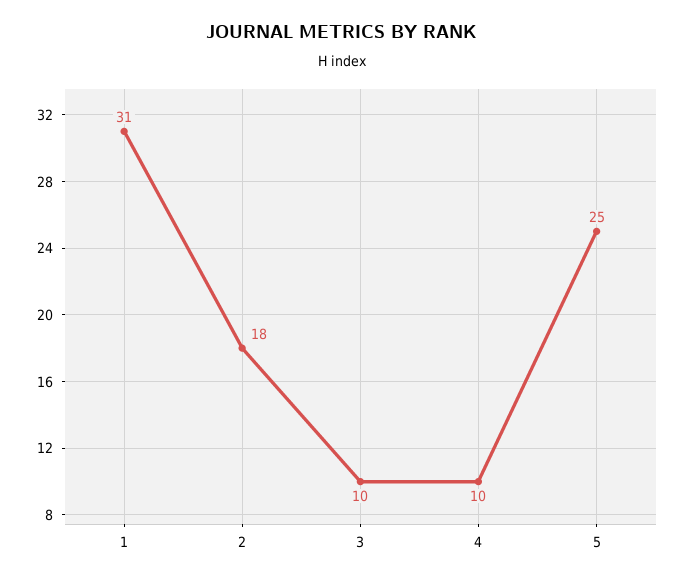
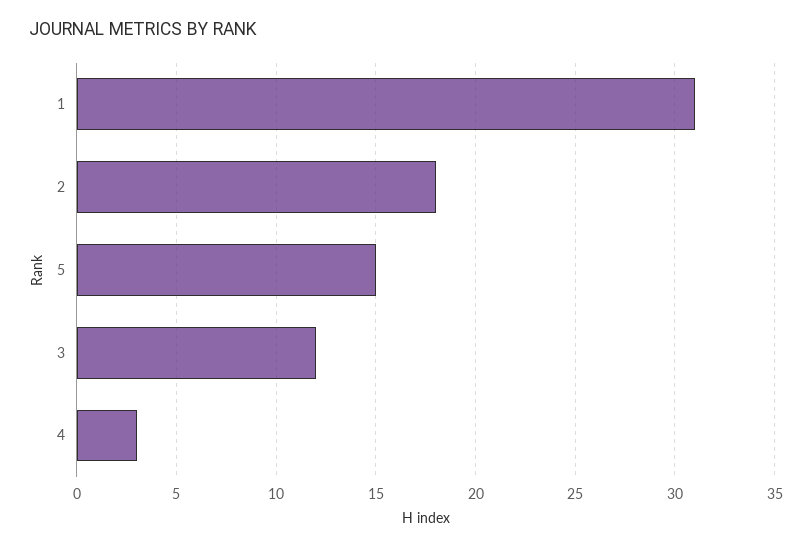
3: 10 -> 12
4: 10 -> 3
5: 25 -> 15

